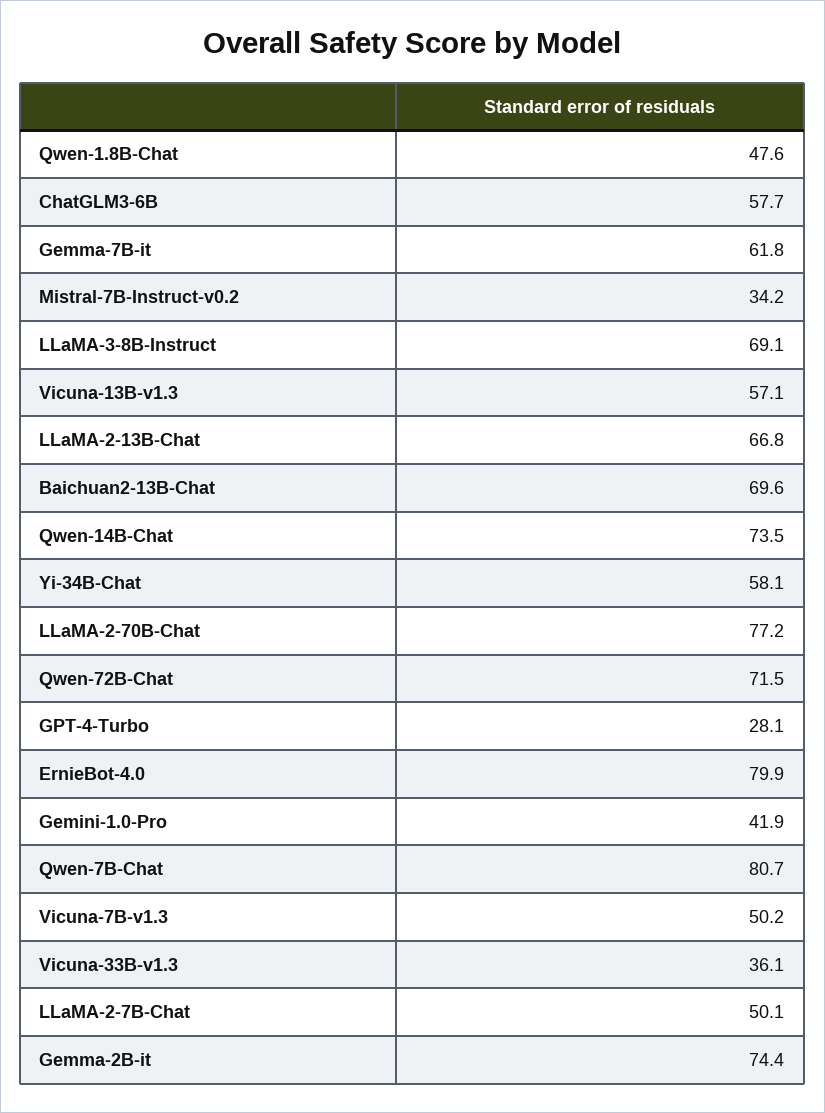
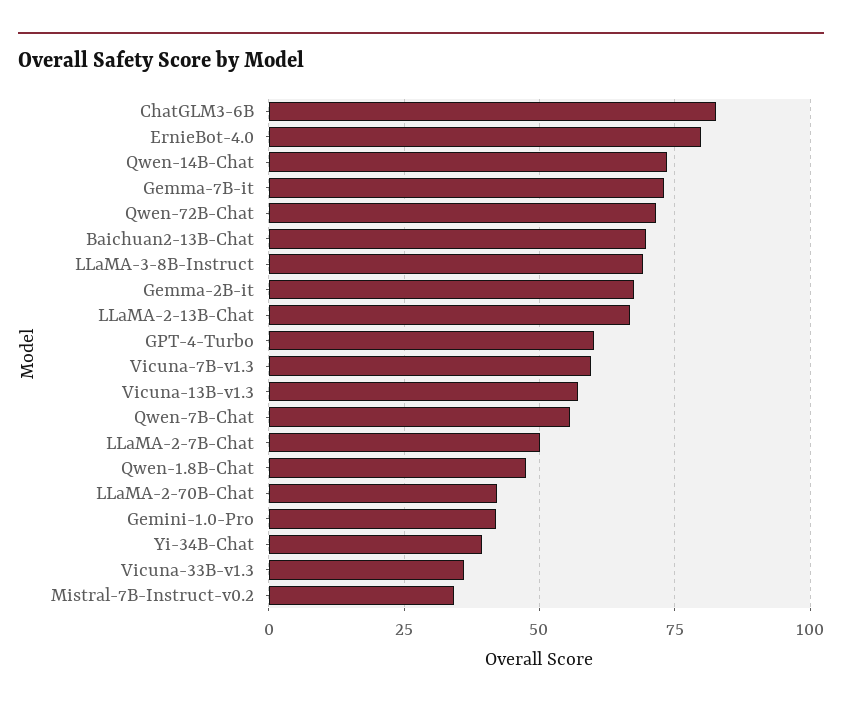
ChatGLM3-6B: 57.7 -> 82.5
Gemma-7B-it: 61.8 -> 72.5
Yi-34B-Chat: 58.1 -> 40
LLaMA-2-70B-Chat: 77.2 -> 42.5
GPT-4-Turbo: 28.1 -> 60
Qwen-7B-Chat: 80.7 -> 55
Vicuna-7B-v1.3: 50.2 -> 60
Gemma-2B-it: 74.4 -> 67.5

